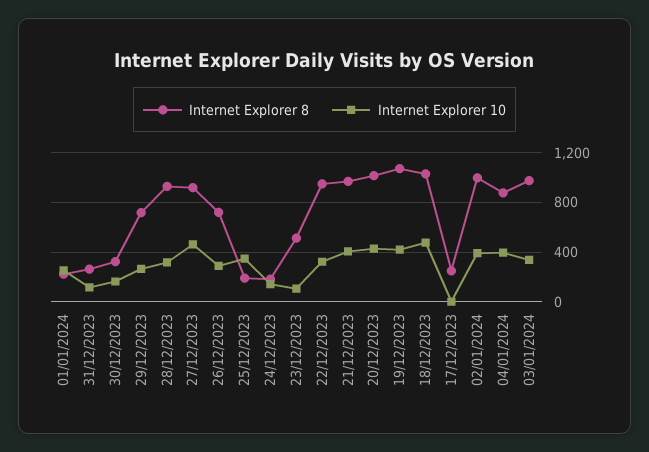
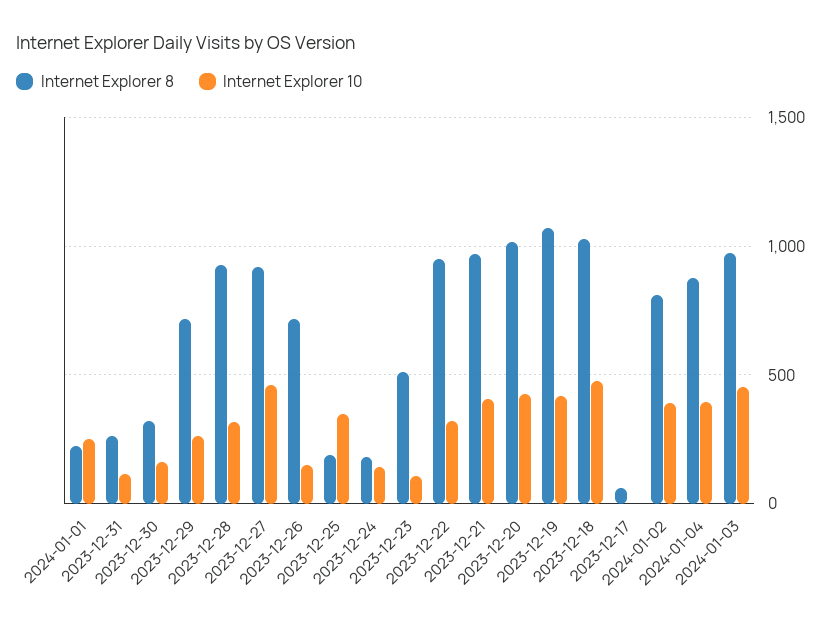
Internet Explorer 10, 26/12/2023: 300 -> 150
Internet Explorer 8, 17/12/2023: 250 -> 50
Internet Explorer 8, 02/01/2024: 1000 -> 800
Internet Explorer 10, 03/01/2024: 350 -> 450

